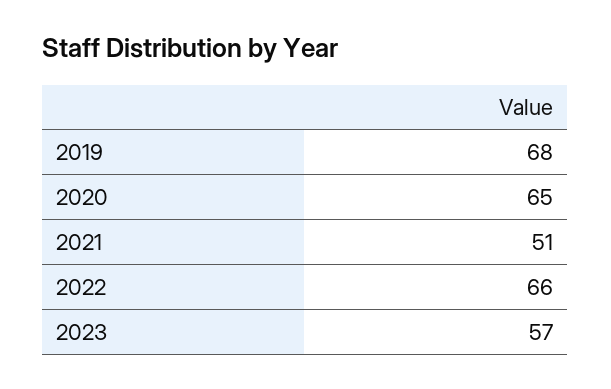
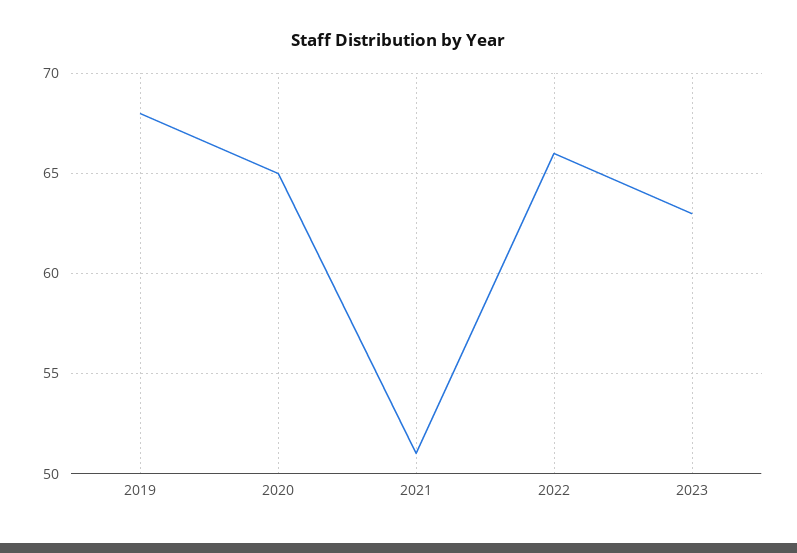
2023: 57 -> 63

